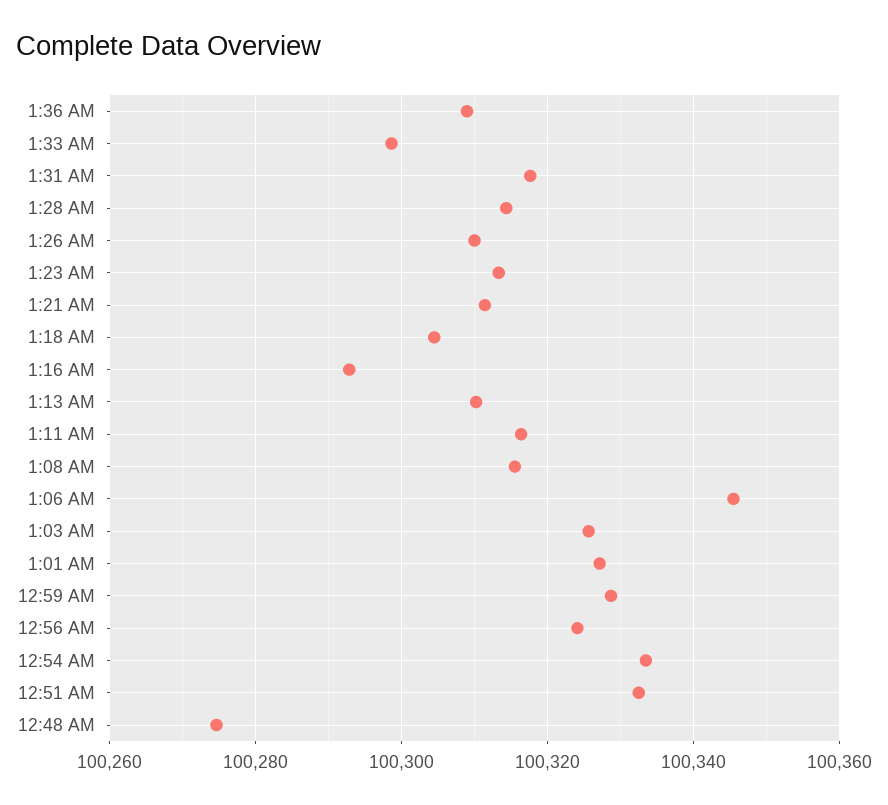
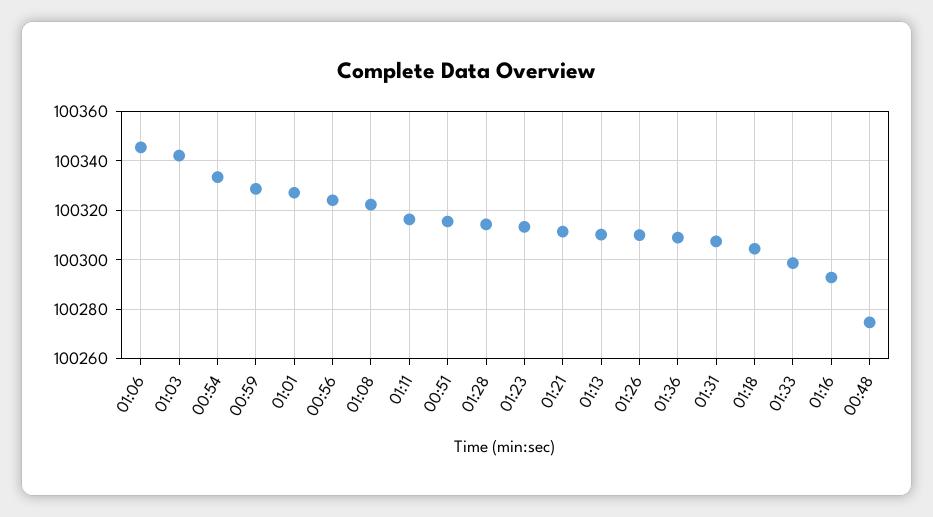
1:31 AM: 100318 -> 100307.5
1:08 AM: 100316 -> 100322.5
1:03 AM: 100326 -> 100342.5
12:51 AM: 100332 -> 100315

